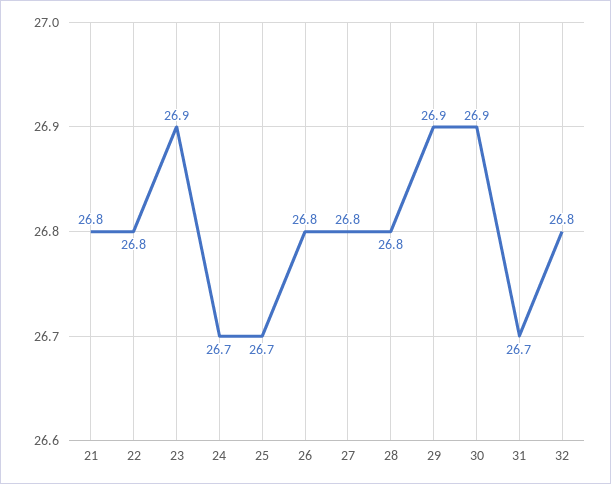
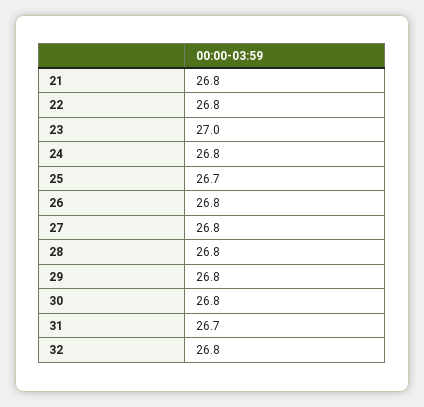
23: 26.9 -> 27
24: 26.7 -> 26.8
29: 26.9 -> 26.8
30: 26.9 -> 26.8

